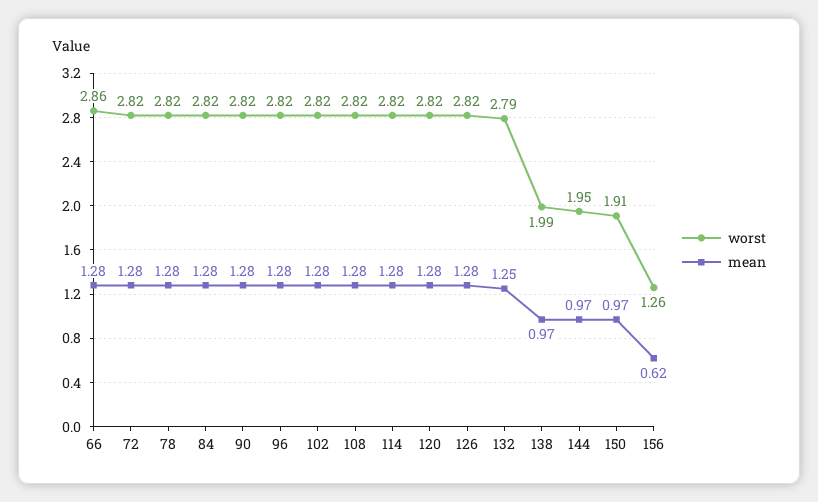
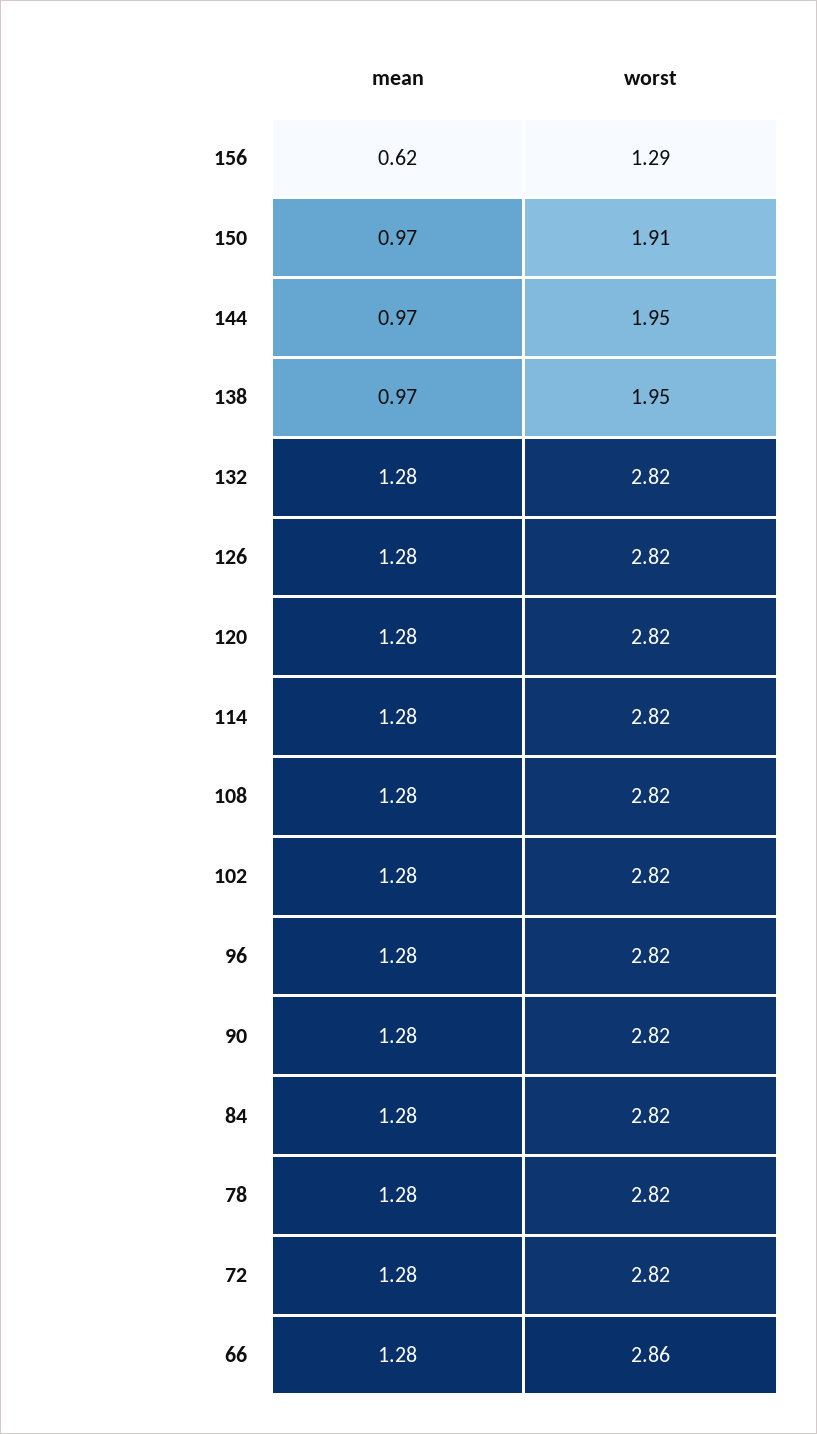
worst, 132: 2.79 -> 2.82
mean, 132: 1.25 -> 1.28
worst, 138: 1.99 -> 1.95
worst, 156: 1.26 -> 1.29

